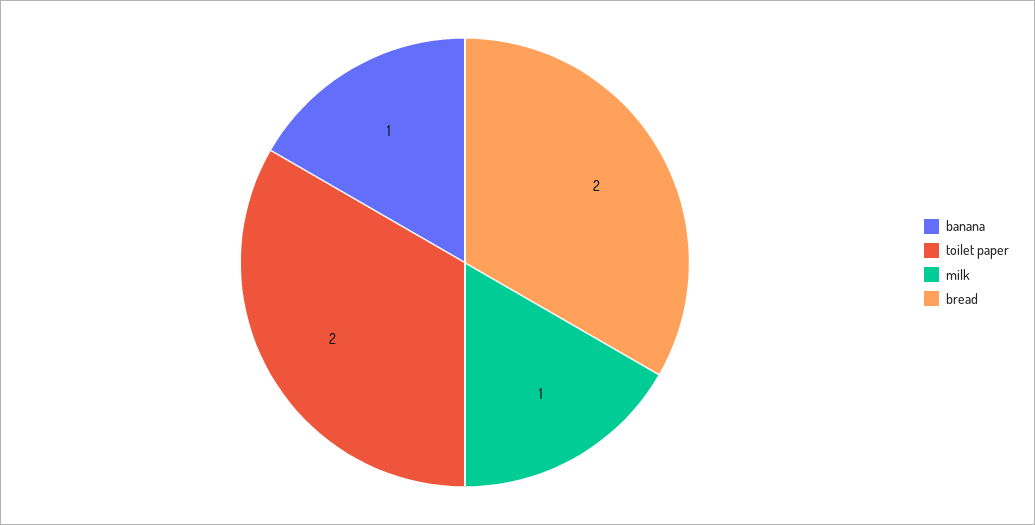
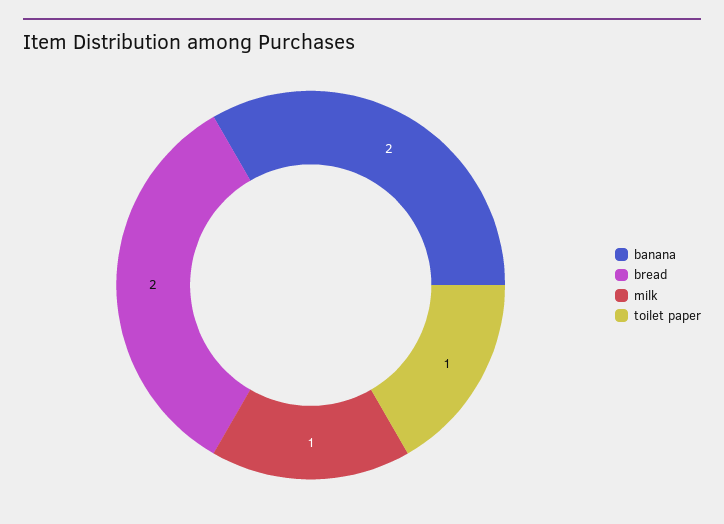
banana: 1 -> 2
toilet paper: 2 -> 1

